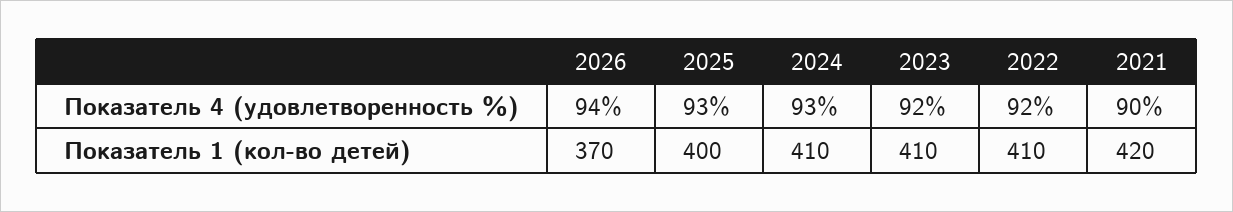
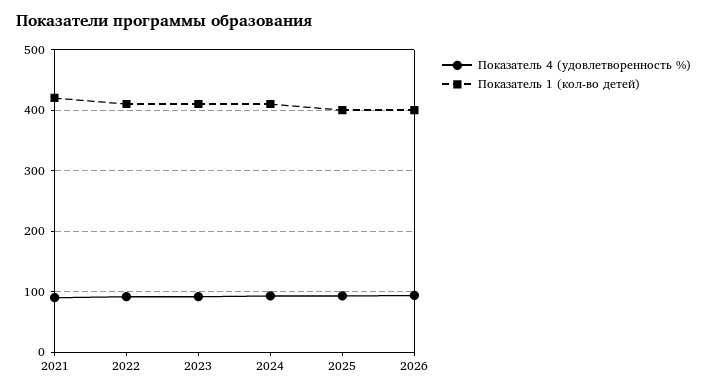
Показатель 1 (кол-во детей), 2026: 370 -> 400

